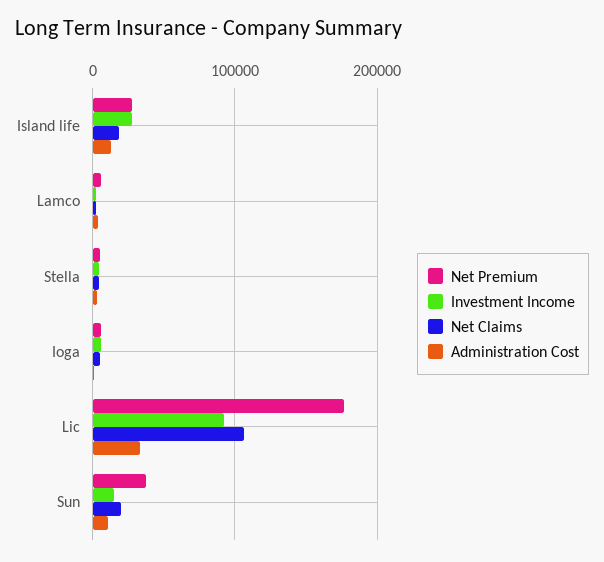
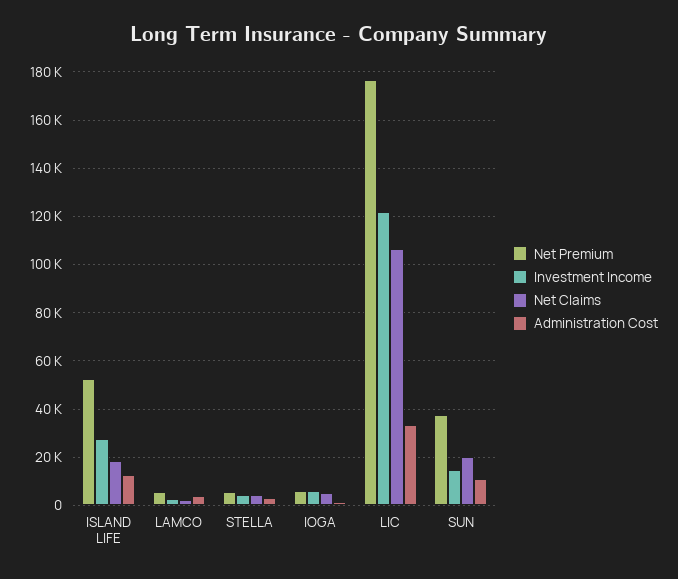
Net Premium, Island life: 30000 -> 52500
Investment Income, Lic: 90000 -> 122500

